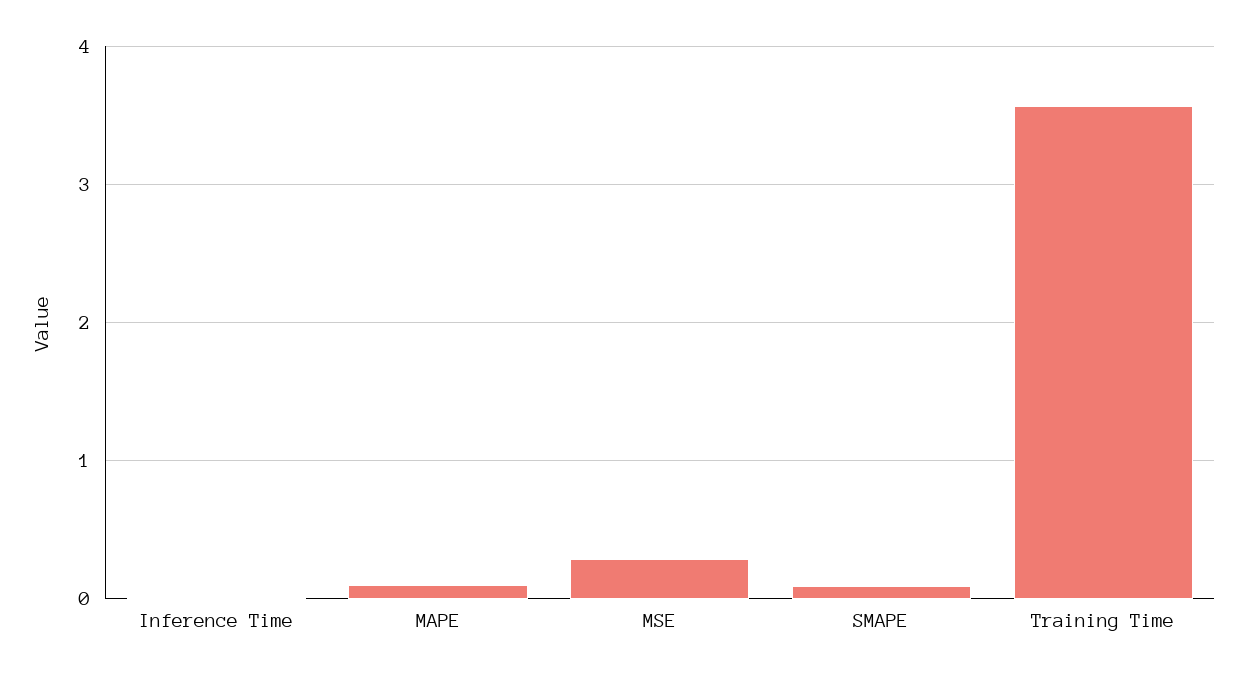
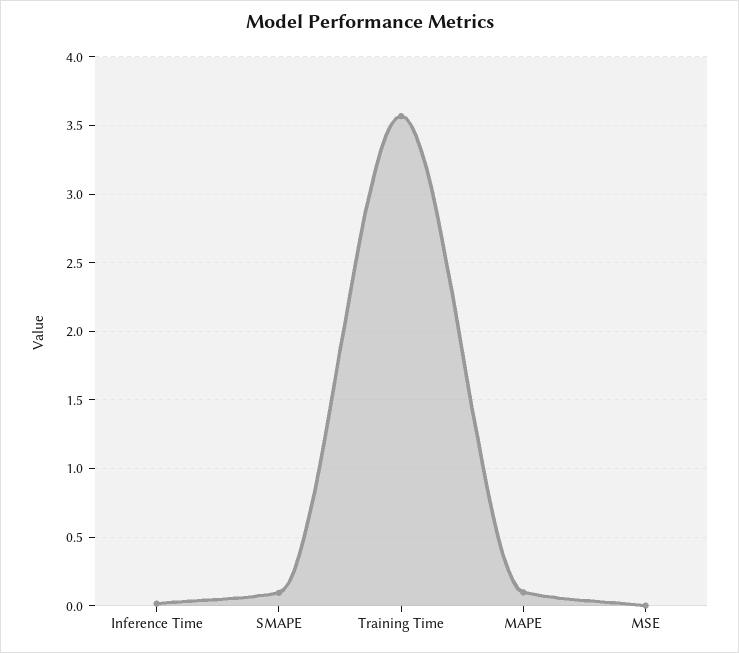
MSE: 0.3 -> 0

